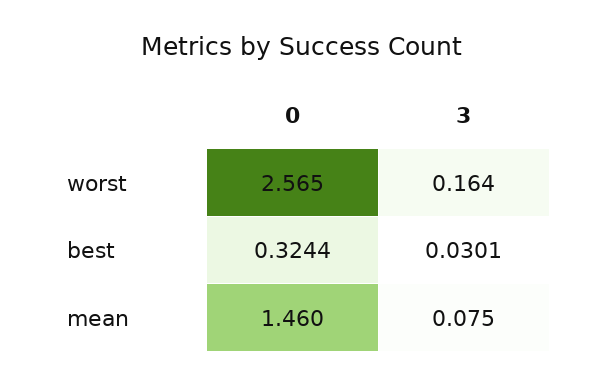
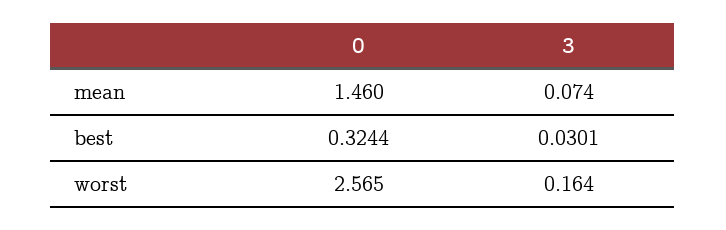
3, mean: 0.075 -> 0.074

